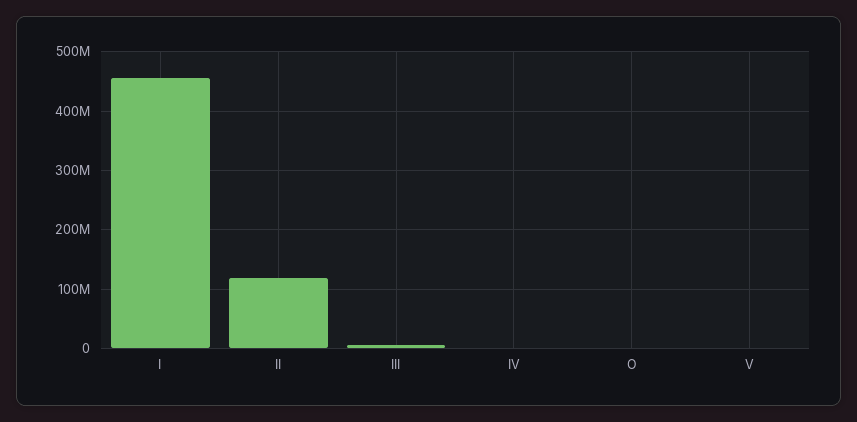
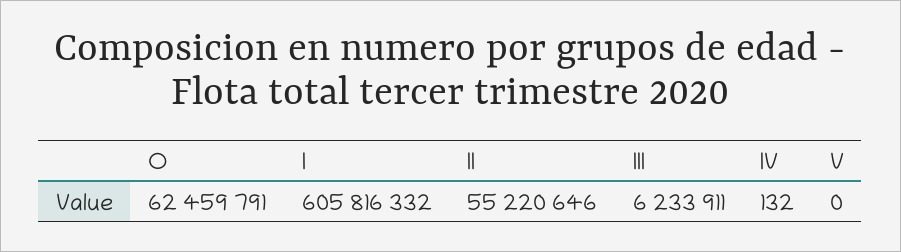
I: 460000000 -> 605816332
II: 120000000 -> 55220646
O: 0 -> 62459791

